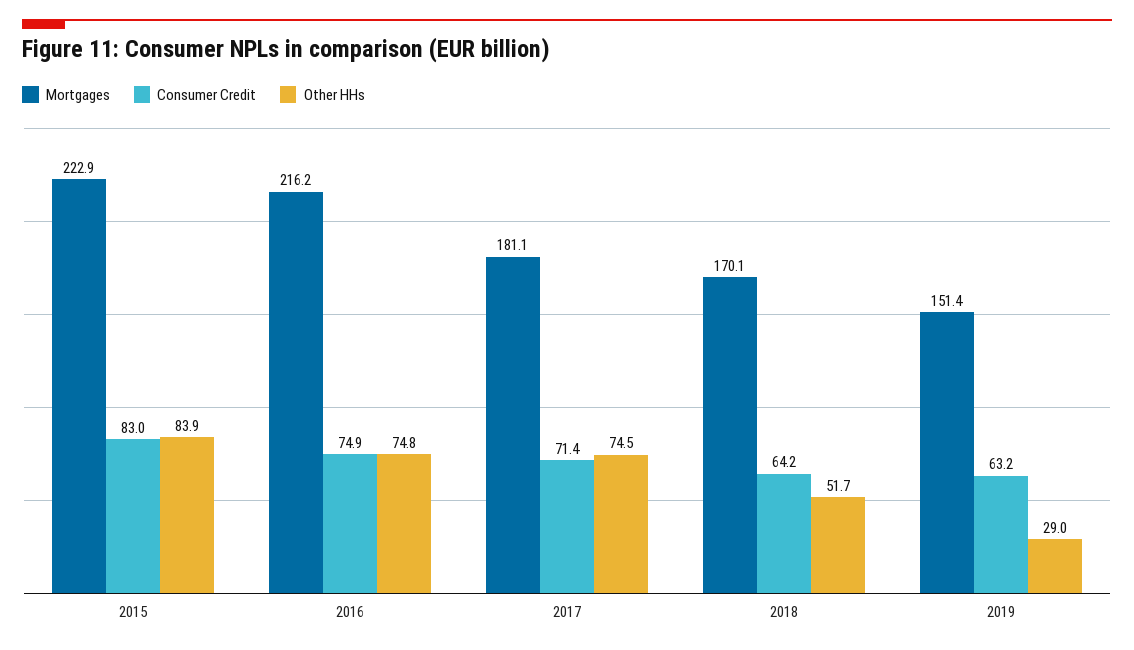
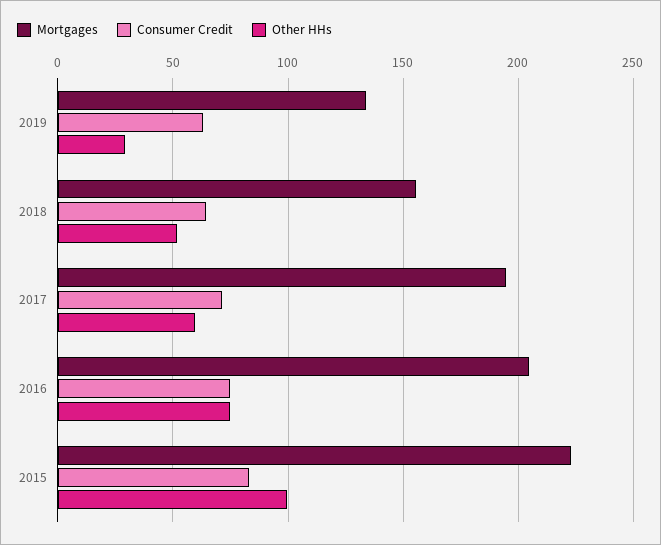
Other HHs, 2015: 83.9 -> 100
Mortgages, 2016: 216.2 -> 205
Mortgages, 2017: 181.1 -> 195
Other HHs, 2017: 74.5 -> 60
Mortgages, 2018: 170.1 -> 155
Mortgages, 2019: 151.4 -> 135

